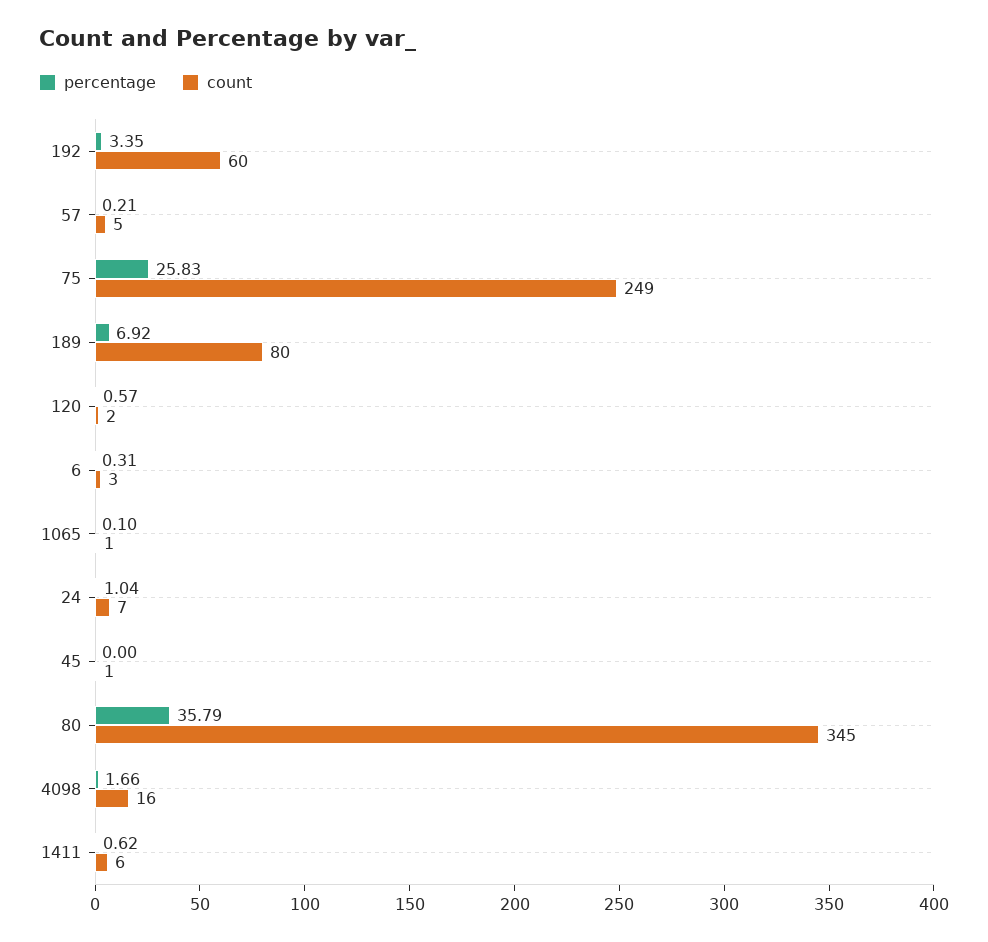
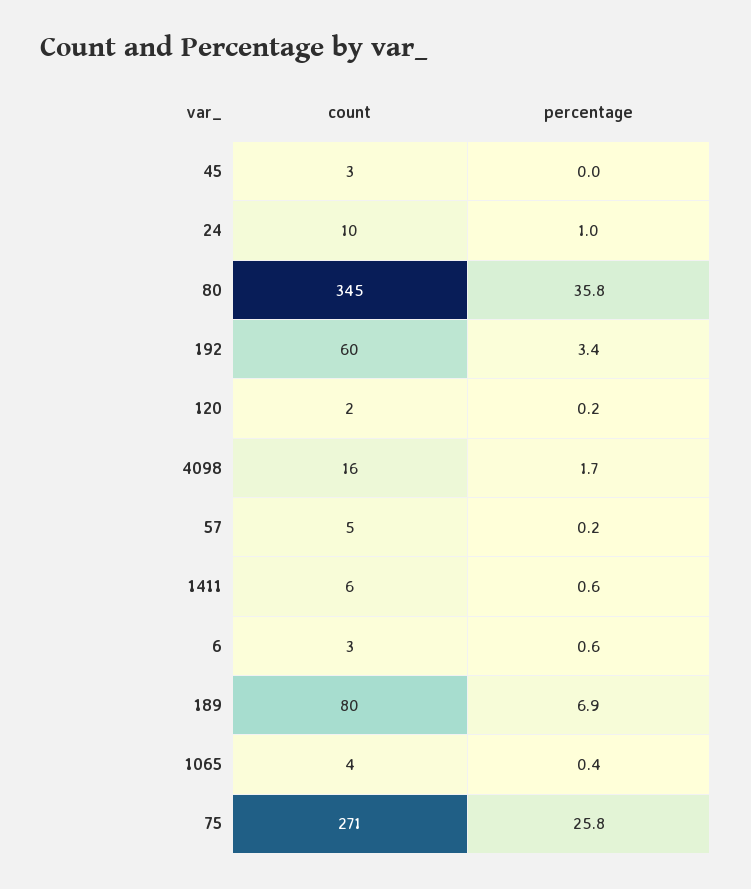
count, 75: 249 -> 271
percentage, 120: 0.57 -> 0.2
percentage, 6: 0.31 -> 0.6
percentage, 1065: 0.1 -> 0.4
count, 1065: 1 -> 4
count, 24: 7 -> 10
count, 45: 1 -> 3

